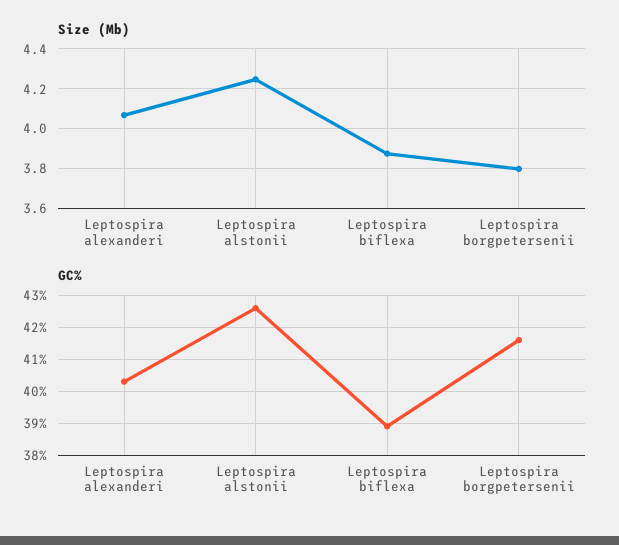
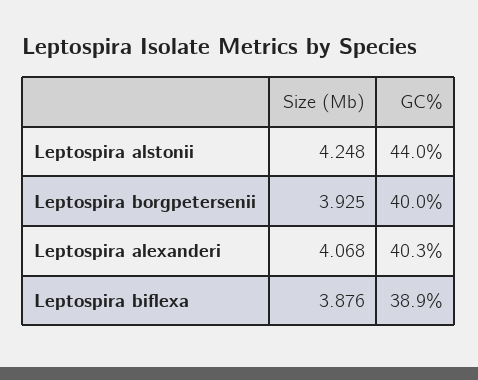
Size (Mb), Leptospira borgpetersenii: 3.8 -> 3.925
GC%, Leptospira alstonii: 42.5 -> 44
GC%, Leptospira borgpetersenii: 41.5 -> 40

